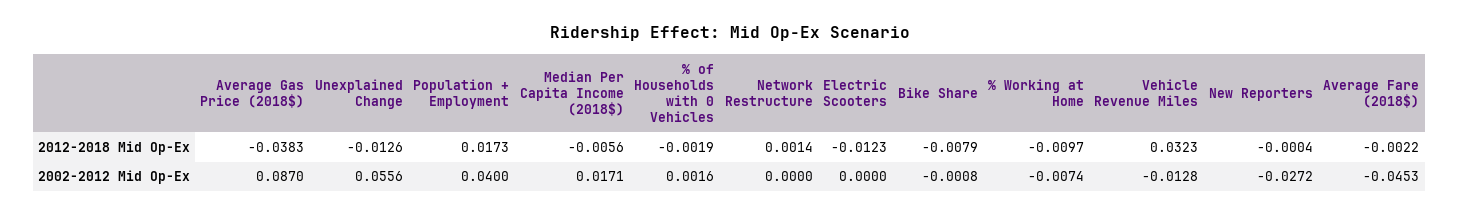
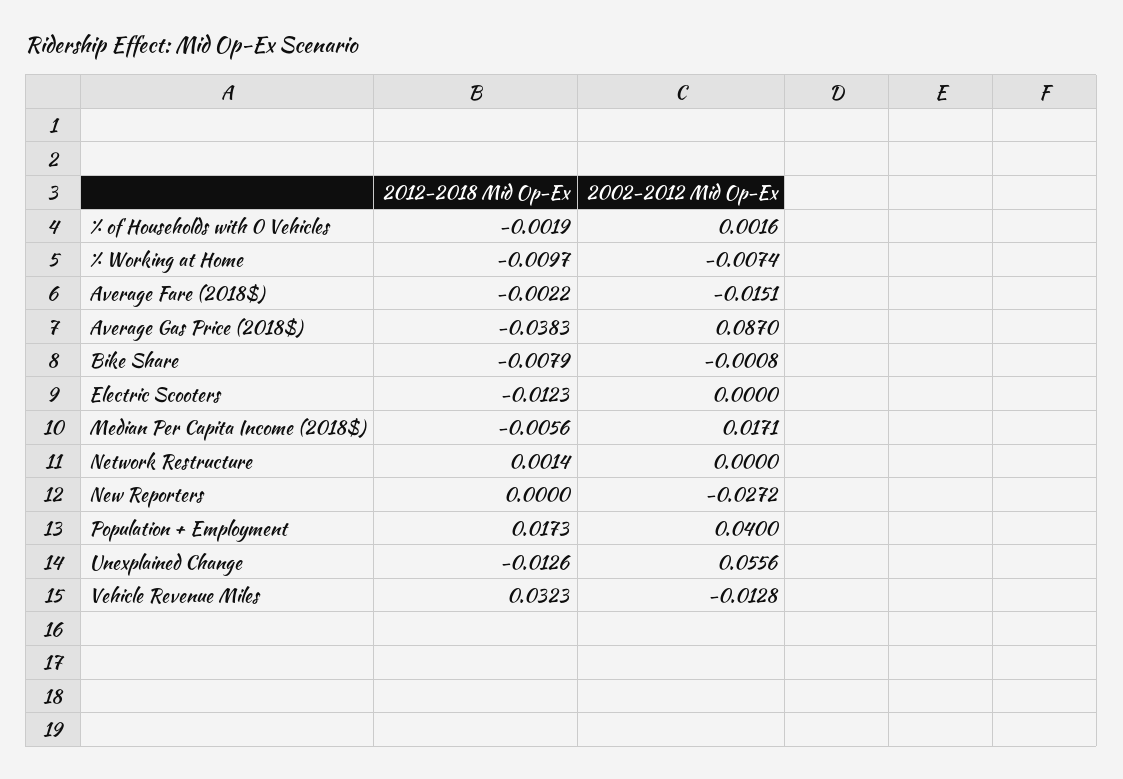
New Reporters, 2012-2018 Mid Op-Ex: -0.0004 -> 0
Average Fare (2018$), 2002-2012 Mid Op-Ex: -0.0453 -> -0.0151

